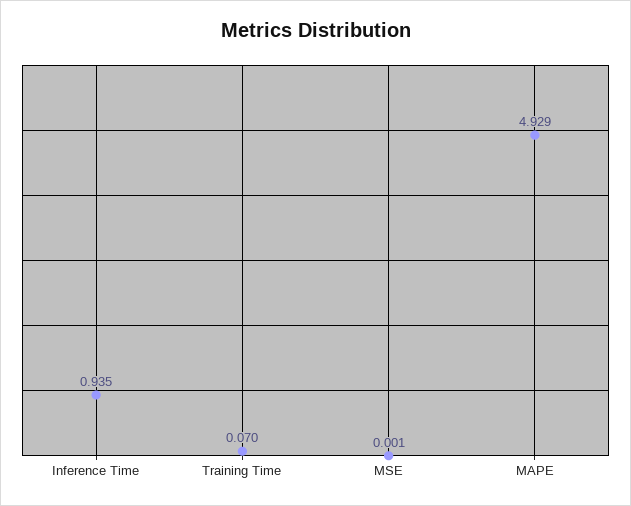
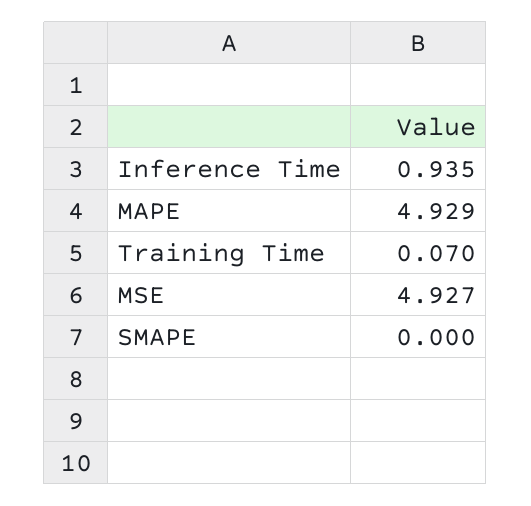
MSE: 0.001 -> 4.927
SMAPE: none -> 0

